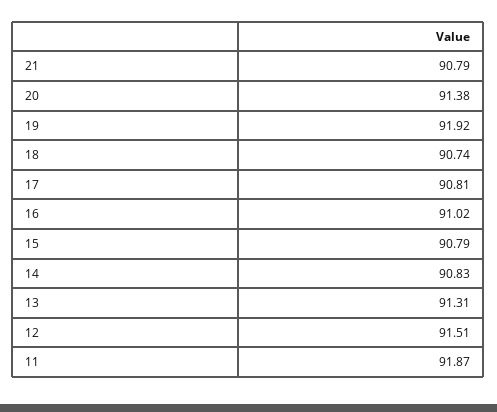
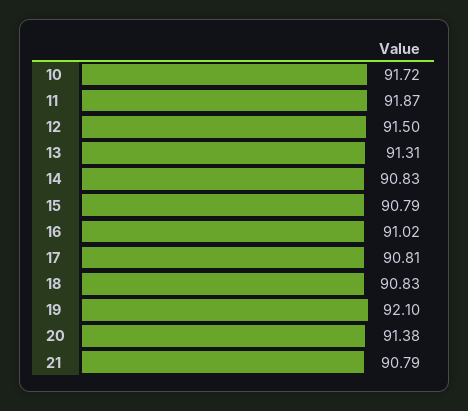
19: 91.92 -> 92.1
18: 90.74 -> 90.83
12: 91.51 -> 91.5
10: none -> 91.72

